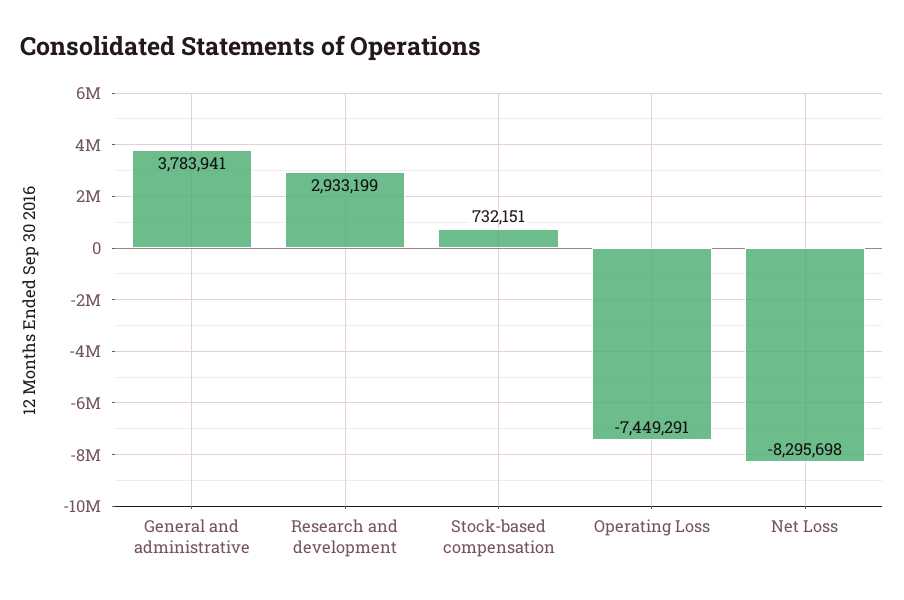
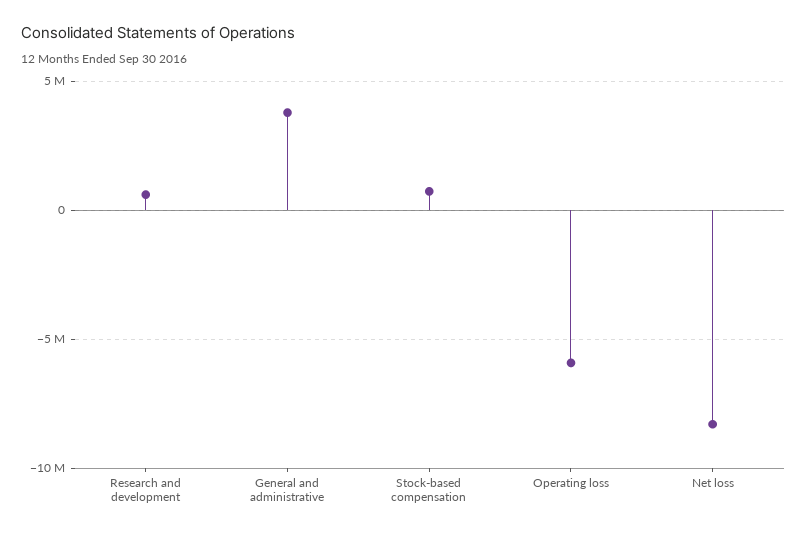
Research and development: 2933199 -> 500000
Operating Loss: -7449291 -> -6000000

